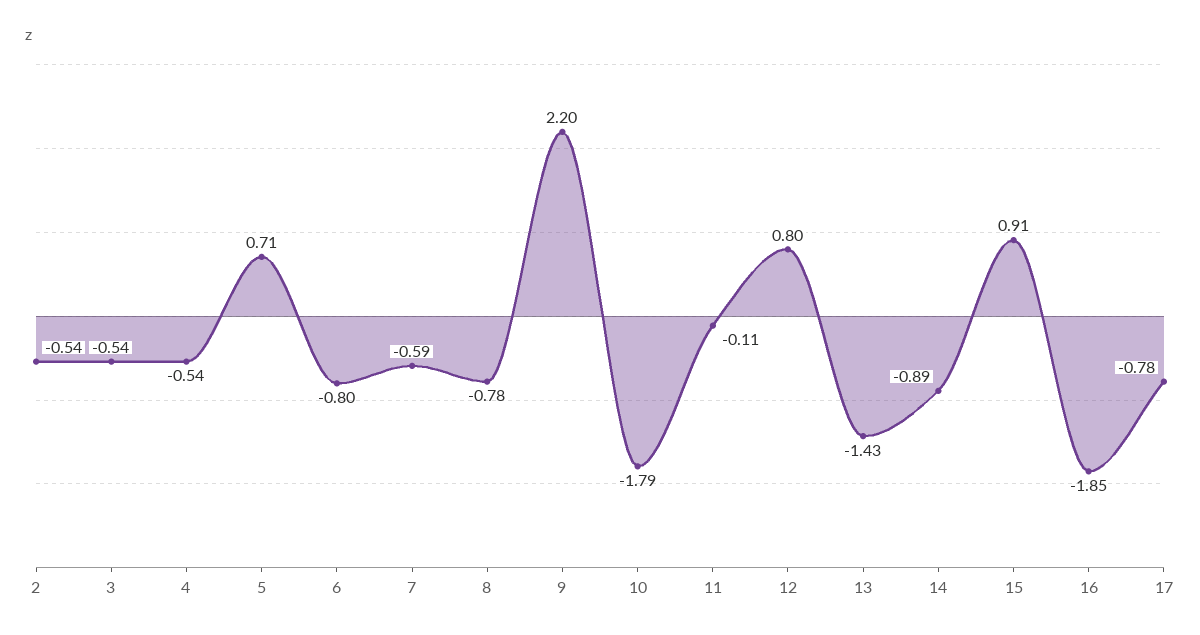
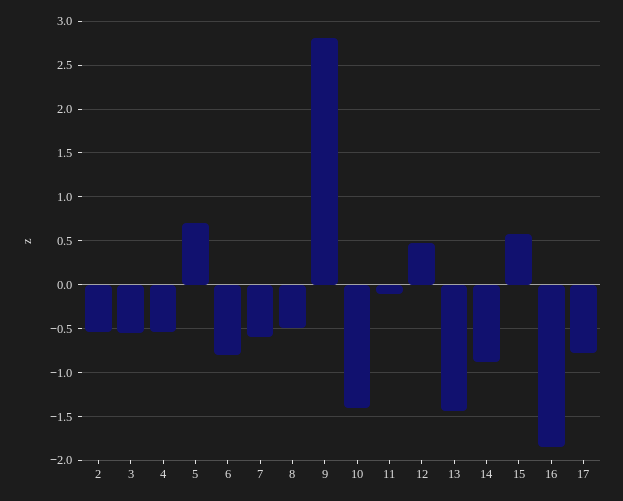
8: -0.78 -> -0.5
9: 2.2 -> 2.8
10: -1.79 -> -1.4
12: 0.8 -> 0.5
15: 0.91 -> 0.6

